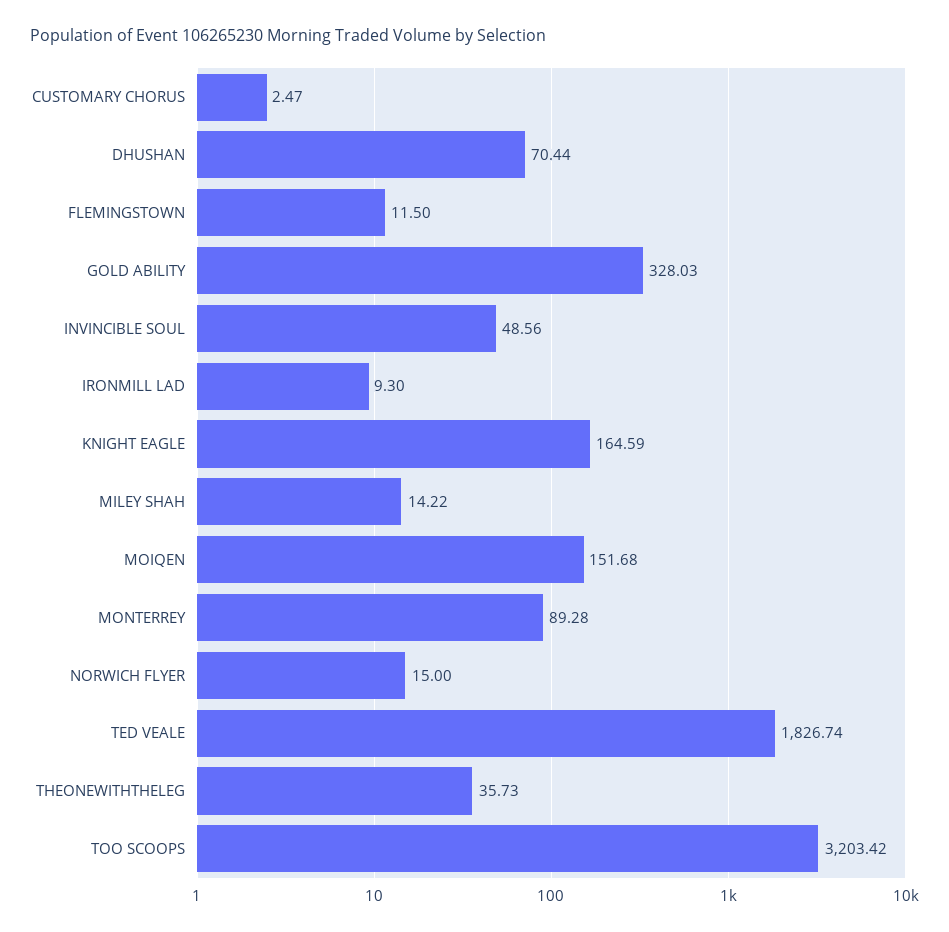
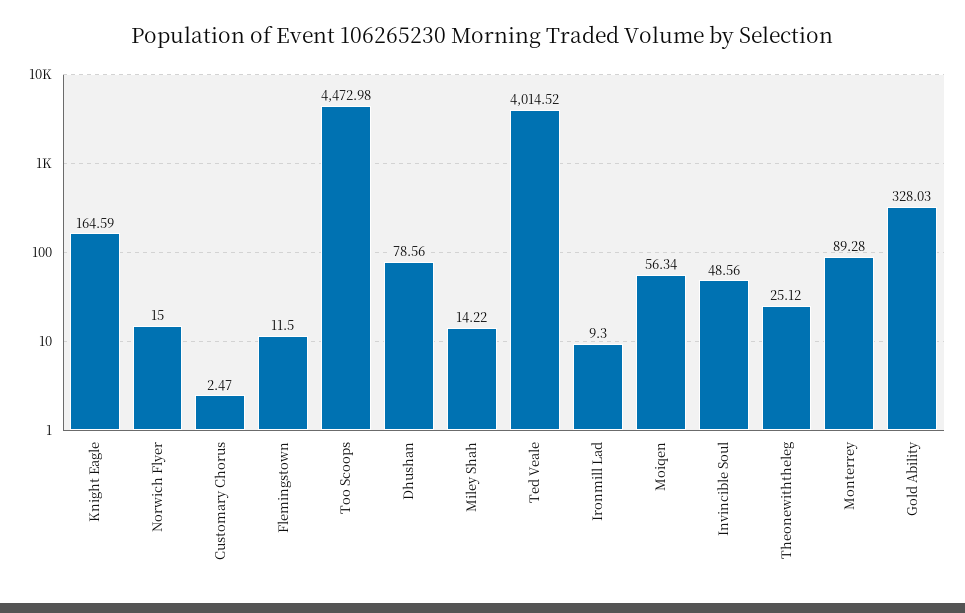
DHUSHAN: 70.44 -> 78.56
MOIQEN: 151.68 -> 56.34
TED VEALE: 1826.74 -> 4014.52
THEONEWITHTHELEG: 35.73 -> 25.12
TOO SCOOPS: 3203.42 -> 4472.98

